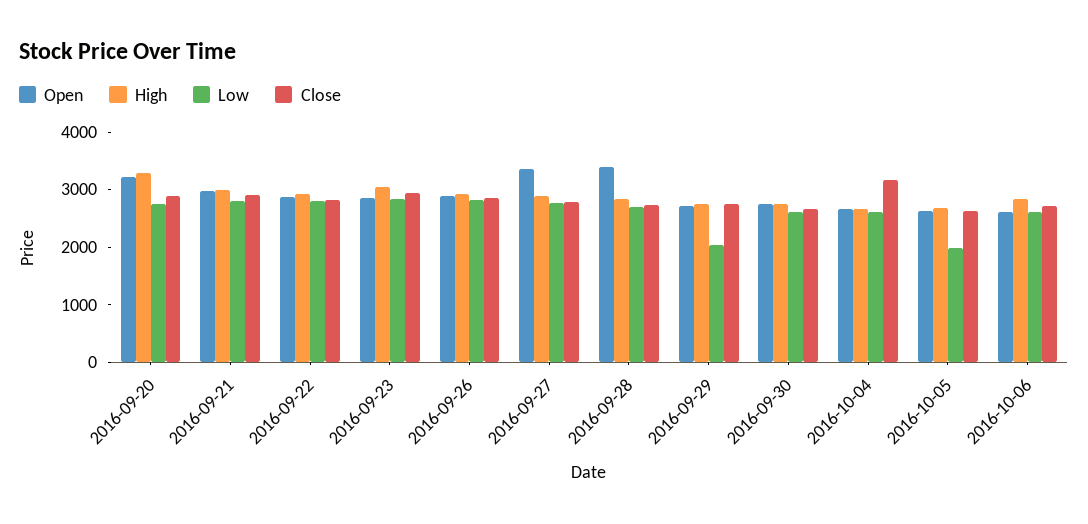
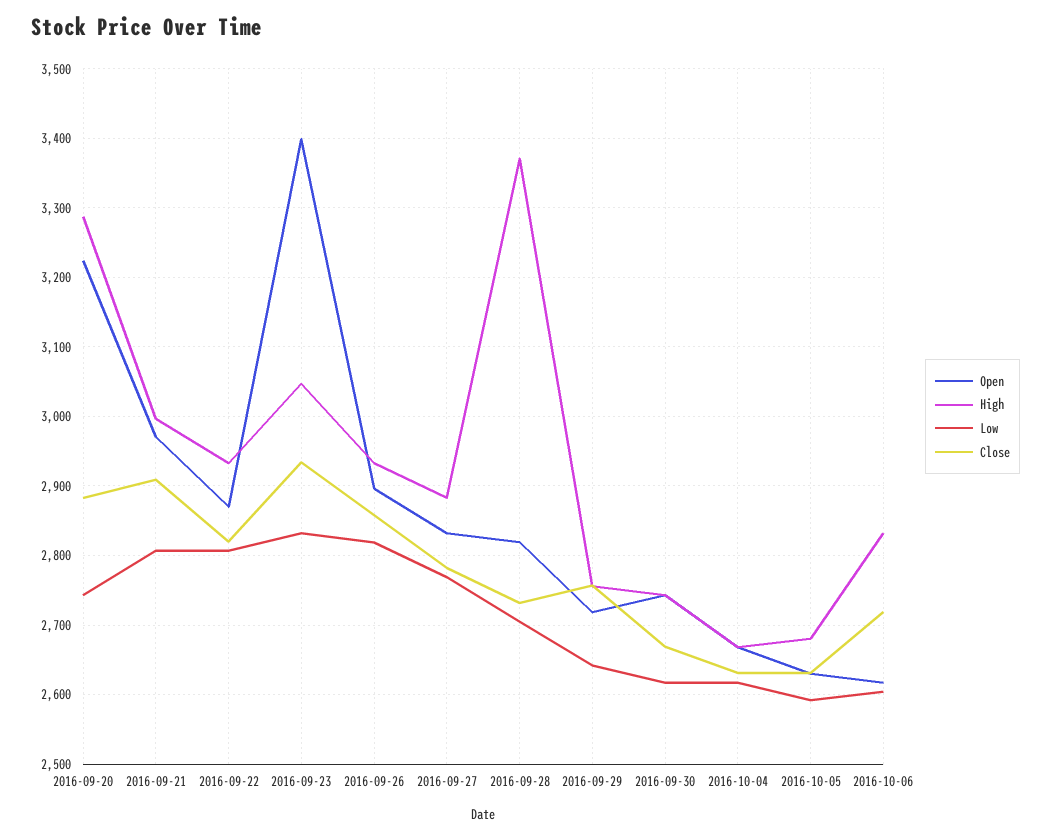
Open, 2016-09-23: 2800 -> 3400
Open, 2016-09-27: 3400 -> 2830
Open, 2016-09-28: 3400 -> 2820
High, 2016-09-28: 2800 -> 3370
Low, 2016-09-29: 2000 -> 2640
Close, 2016-10-04: 3200 -> 2630
Low, 2016-10-05: 2000 -> 2590

